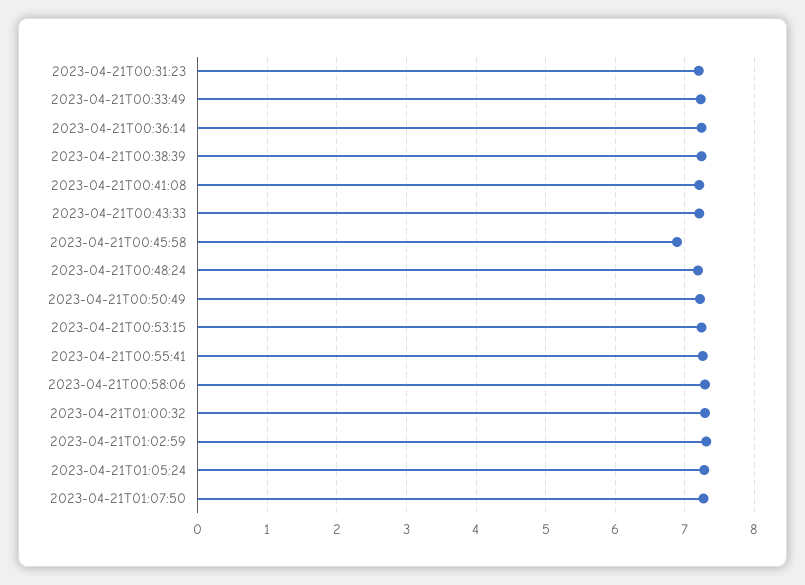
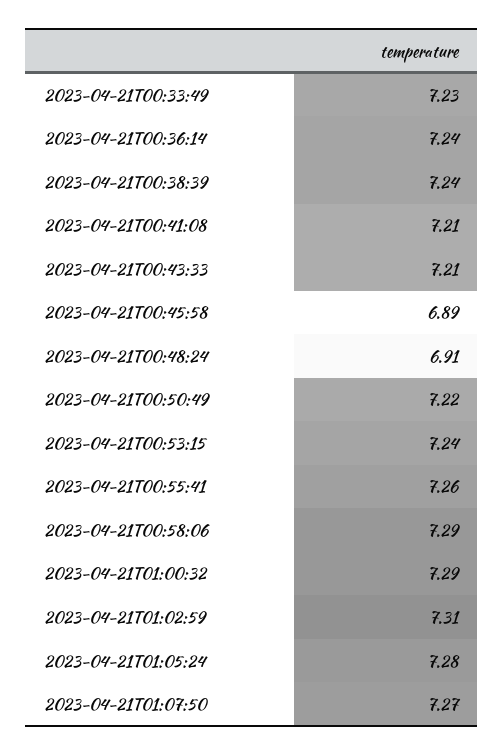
2023-04-21T00:31:23: 7.2 -> none
2023-04-21T00:48:24: 7.2 -> 6.91

